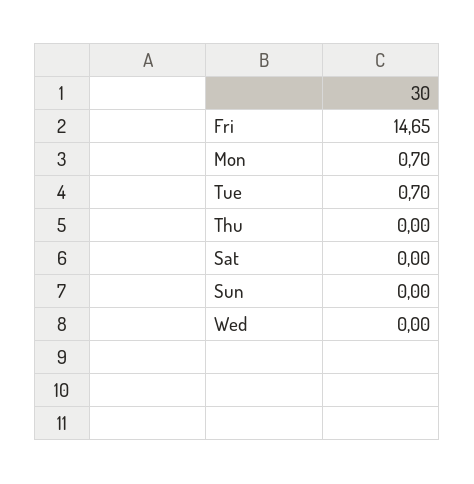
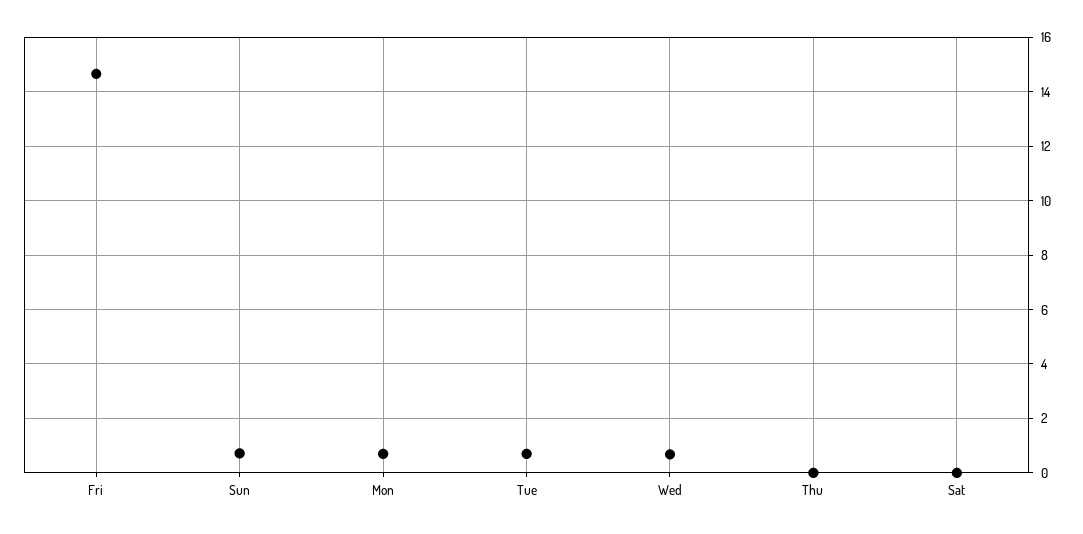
Sun: 0 -> 0.75
Wed: 0 -> 0.75

